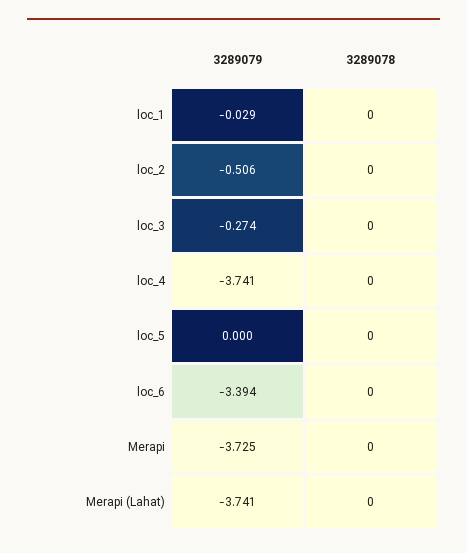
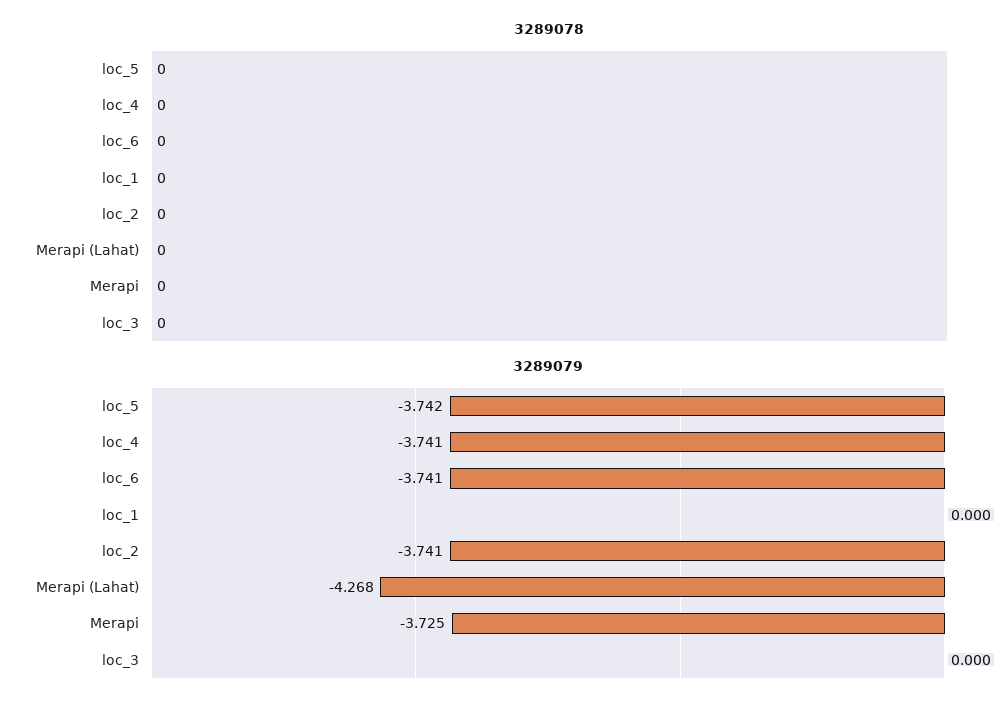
3289079, loc_1: -0.029 -> 0
3289079, loc_2: -0.506 -> -3.741
3289079, loc_3: -0.274 -> 0
3289079, loc_5: 0 -> -3.742
3289079, loc_6: -3.394 -> -3.741
3289079, Merapi (Lahat): -3.741 -> -4.268

